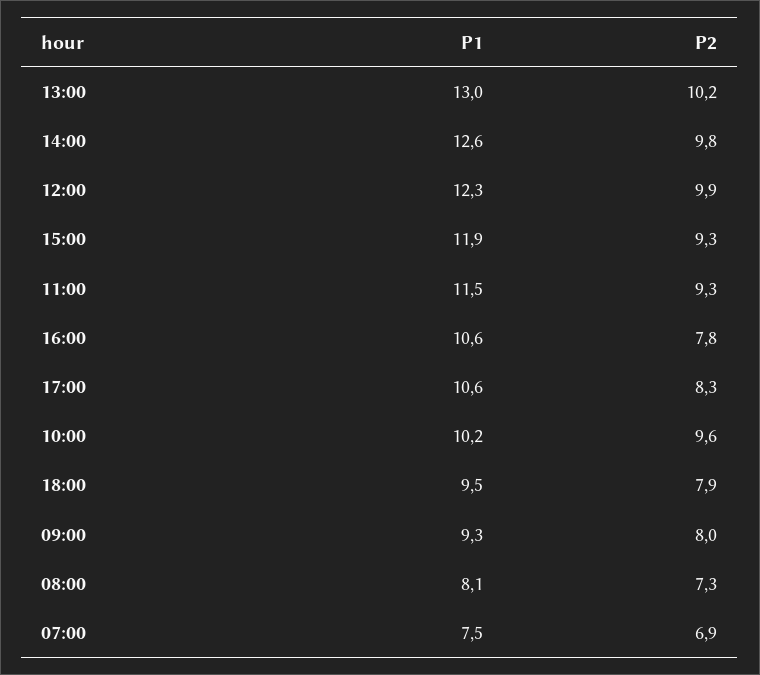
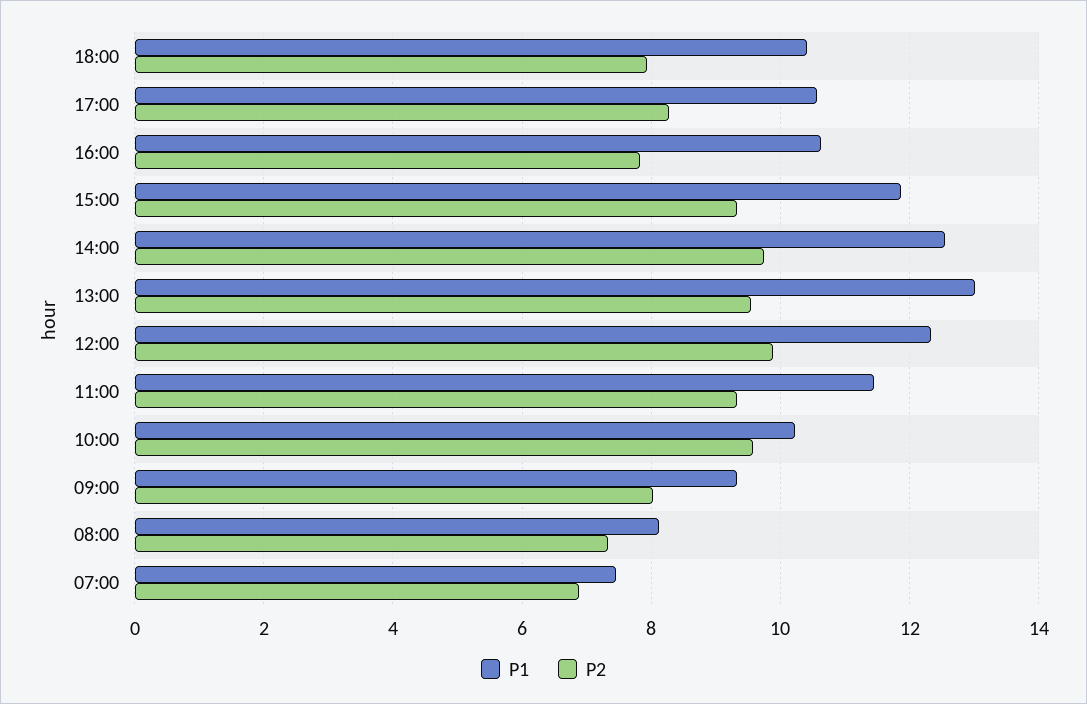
P2, 13:00: 10.2 -> 9.6
P1, 18:00: 9.5 -> 10.4

